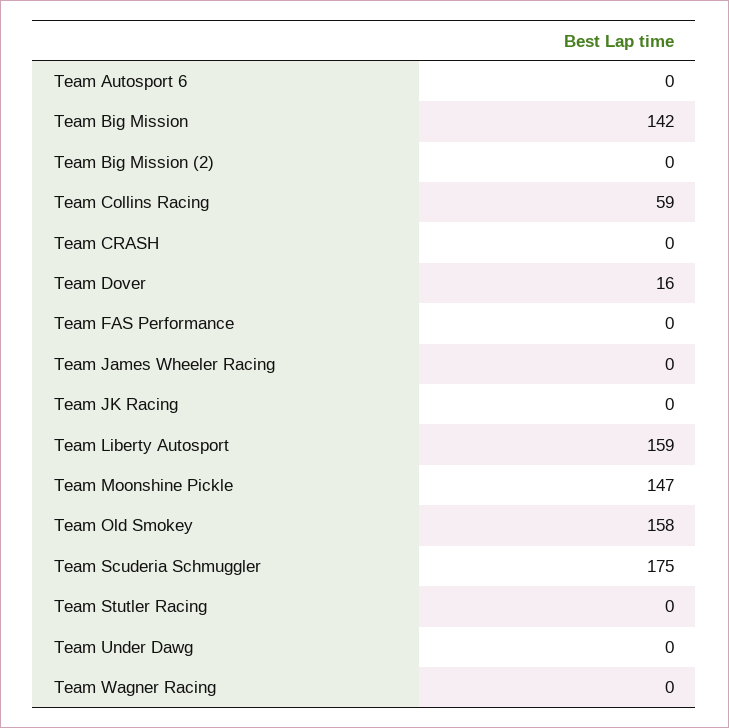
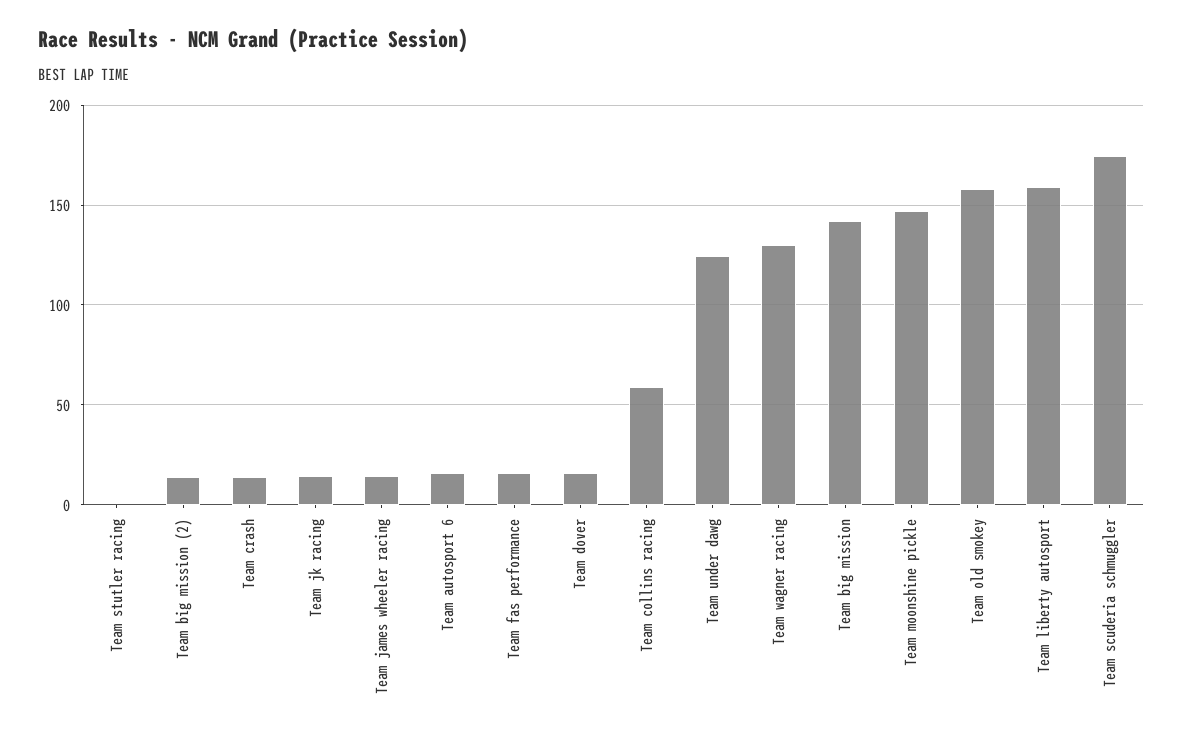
Team Autosport 6: 0 -> 15
Team Big Mission (2): 0 -> 15
Team CRASH: 0 -> 15
Team FAS Performance: 0 -> 15
Team James Wheeler Racing: 0 -> 15
Team JK Racing: 0 -> 15
Team Under Dawg: 0 -> 125
Team Wagner Racing: 0 -> 130

